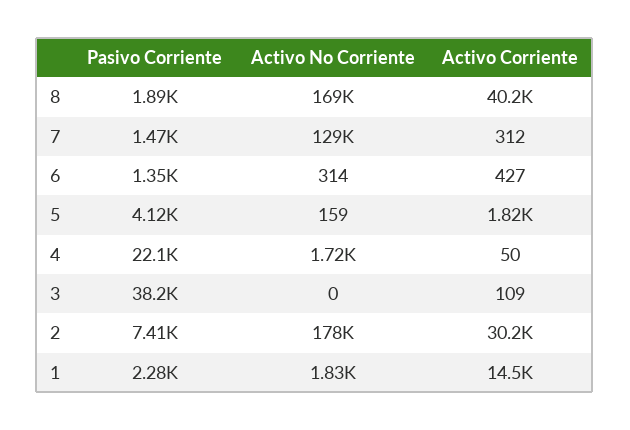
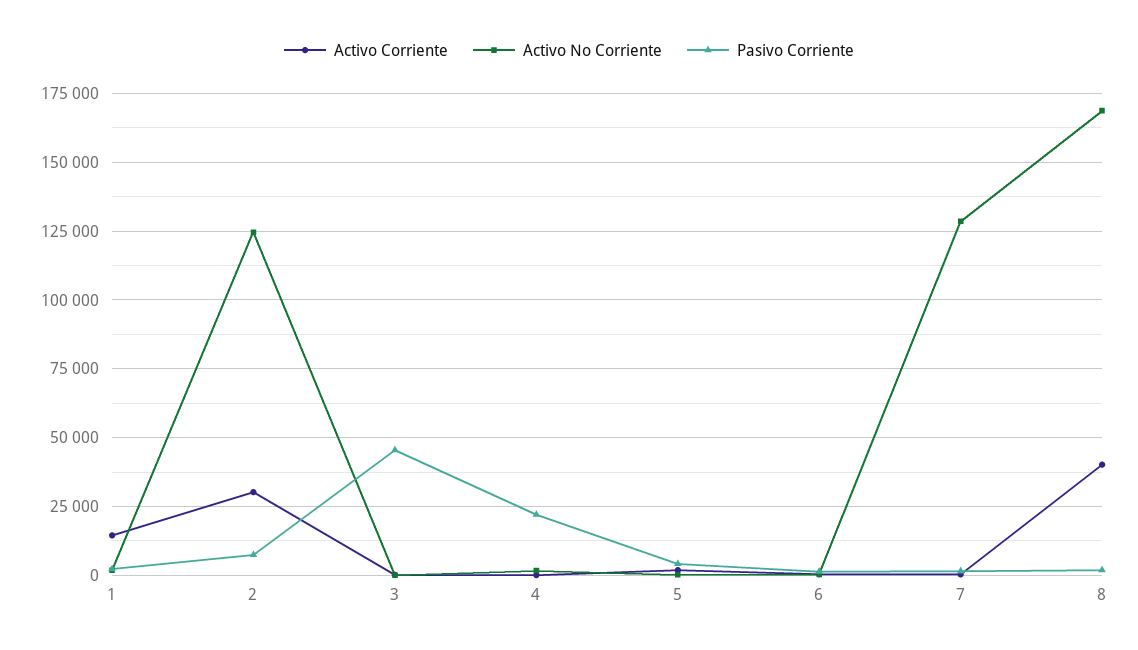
Pasivo Corriente, 3: 38200 -> 45000
Activo No Corriente, 2: 178000 -> 125000

